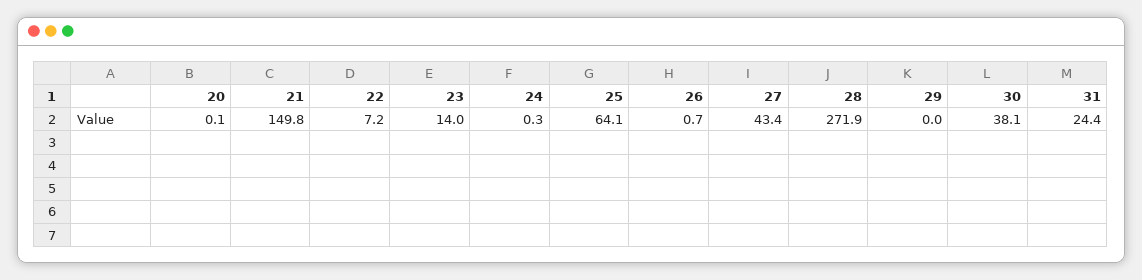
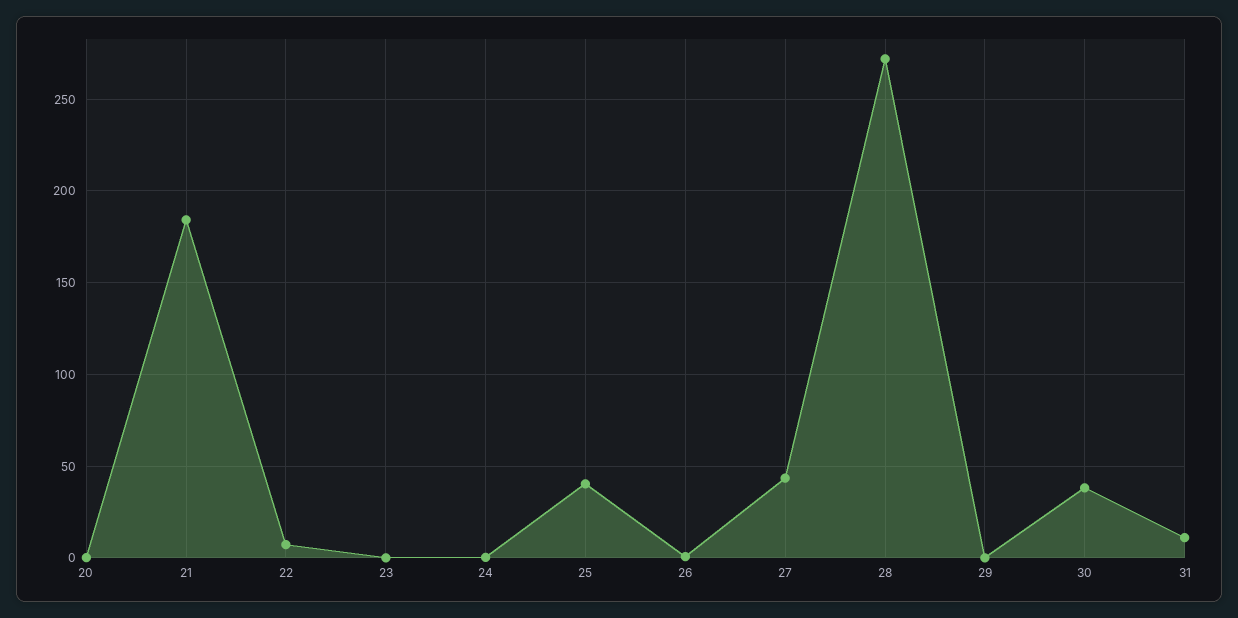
21: 149.8 -> 185
23: 14 -> 0
25: 64.1 -> 40
31: 24.4 -> 10

